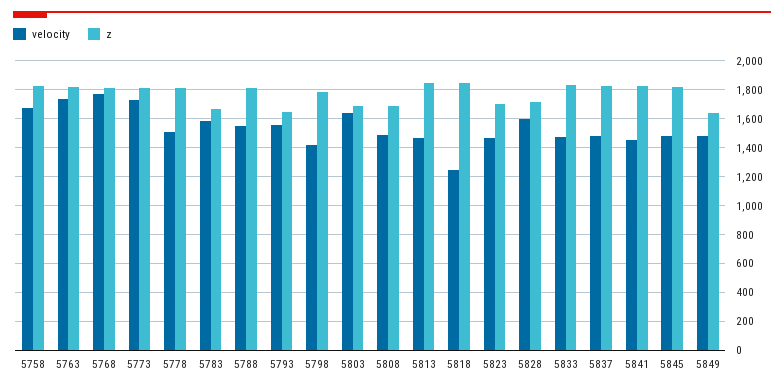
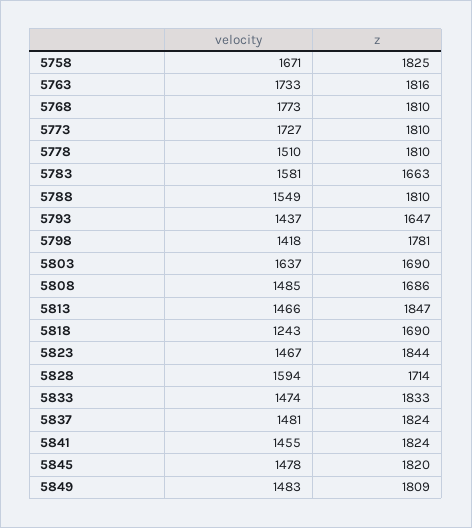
velocity, 5793: 1550 -> 1437
z, 5818: 1850 -> 1690
z, 5823: 1700 -> 1844
z, 5849: 1650 -> 1809

